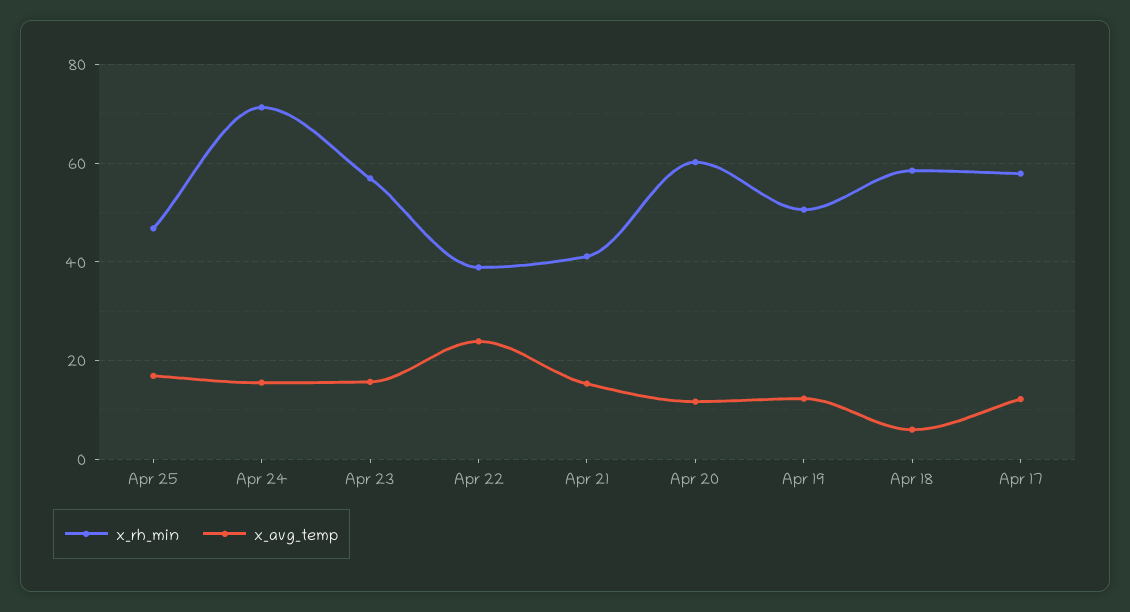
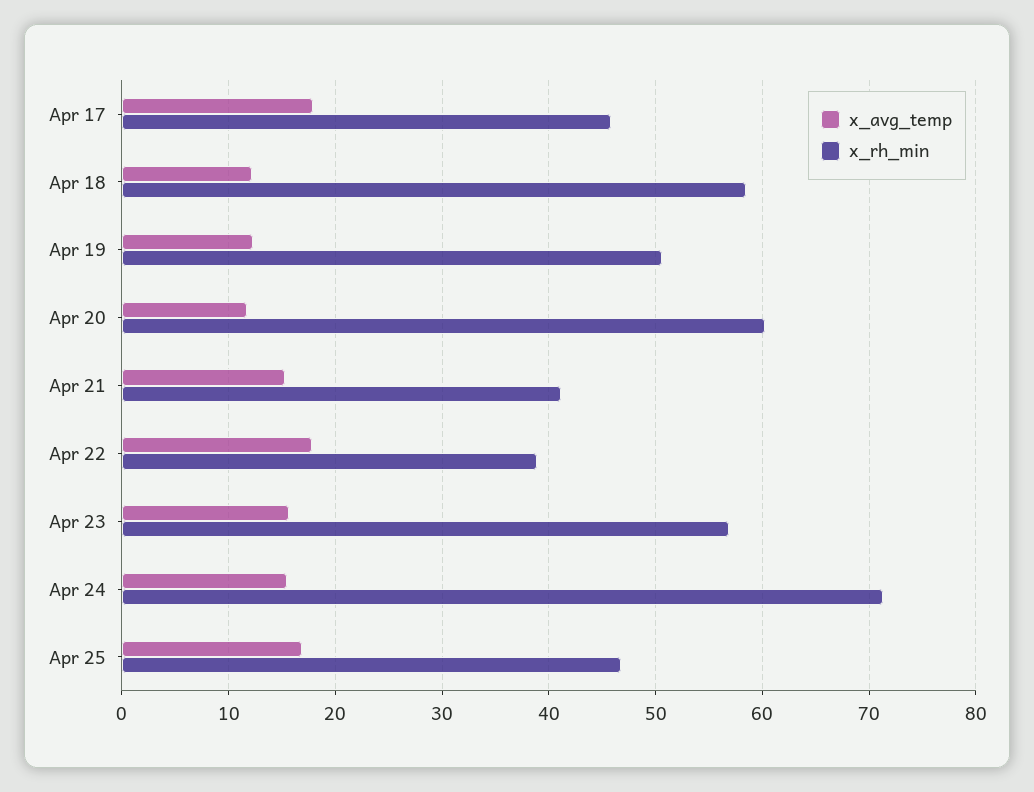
x_avg_temp, Apr 22: 24 -> 18
x_avg_temp, Apr 18: 6 -> 12
x_rh_min, Apr 17: 58 -> 46
x_avg_temp, Apr 17: 12 -> 18

